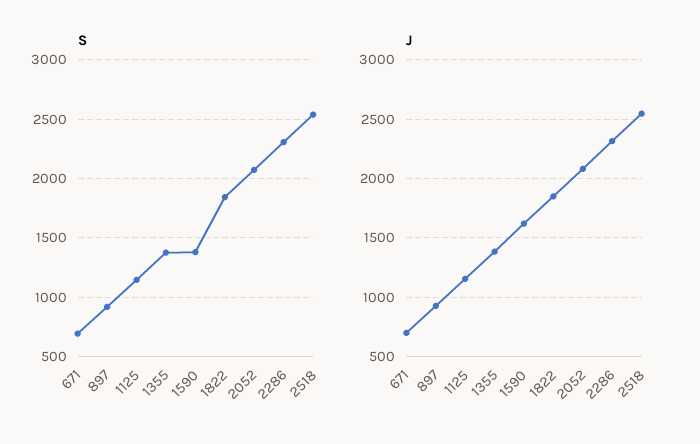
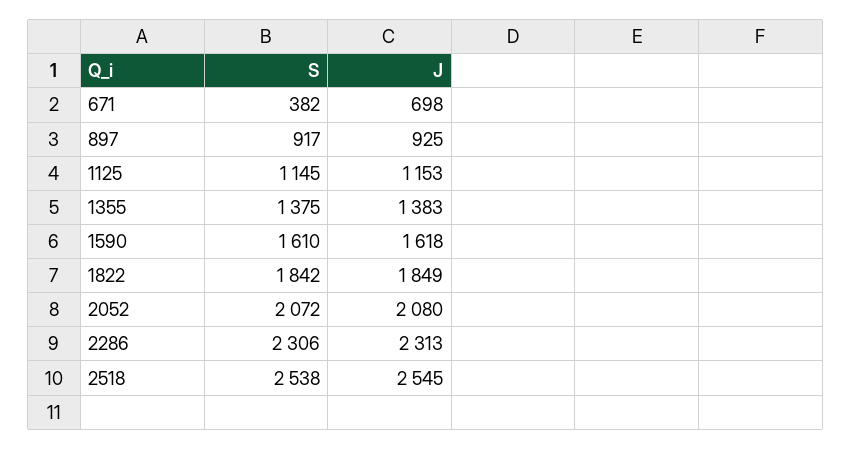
S, 671: 700 -> 382
S, 1590: 1400 -> 1610

